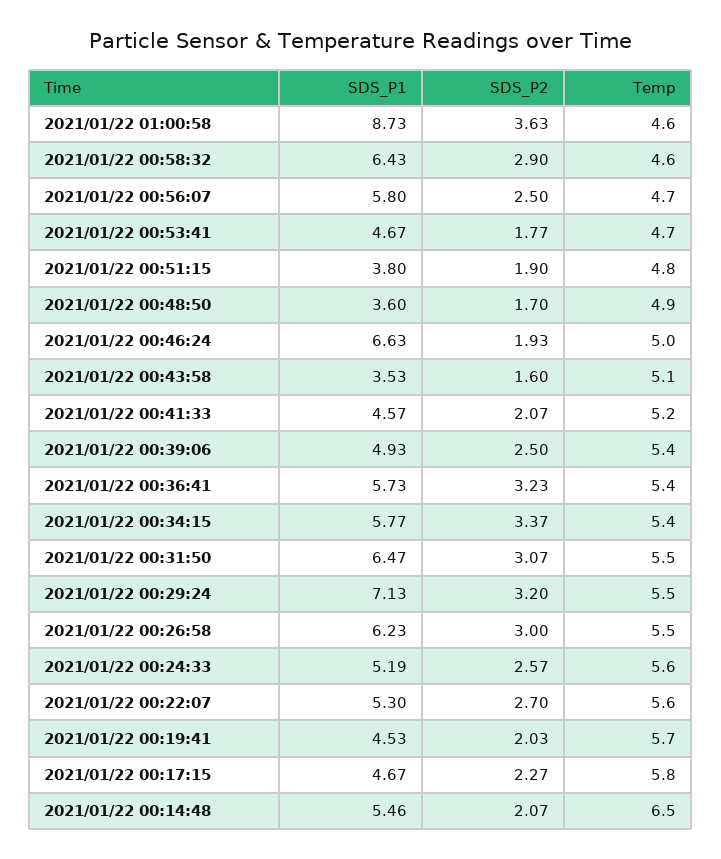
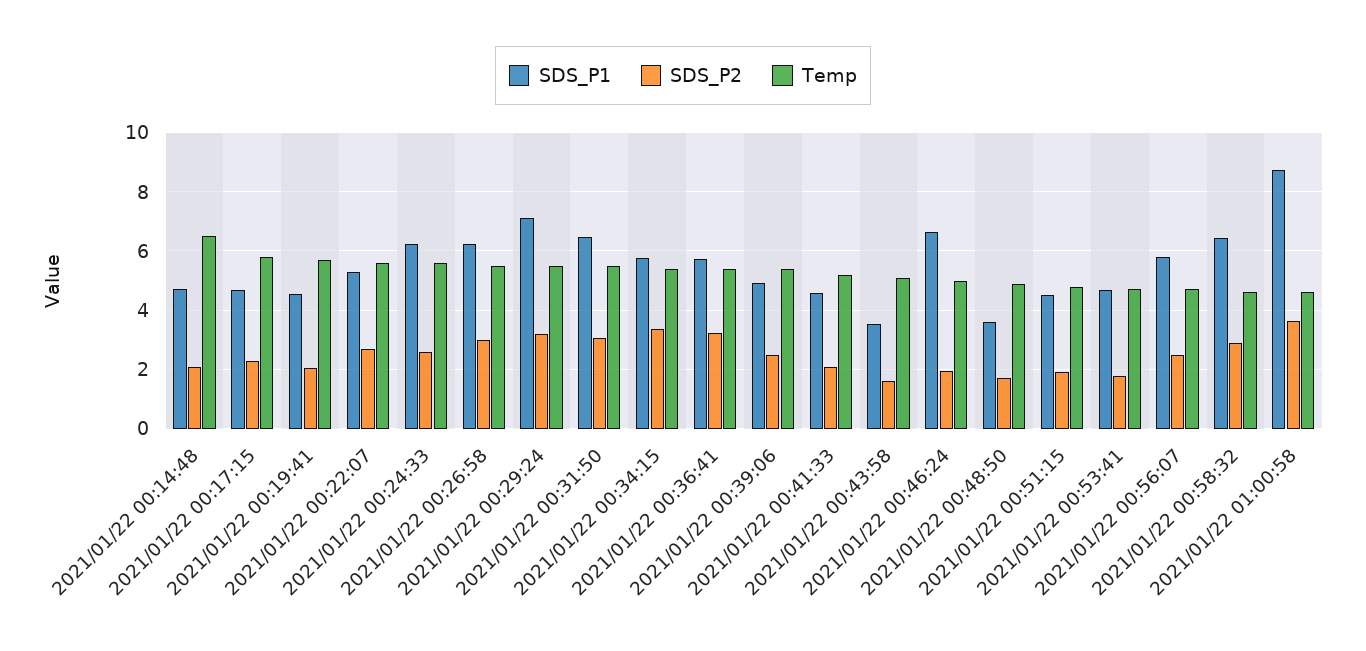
SDS_P1, 2021/01/22 00:51:15: 3.8 -> 4.5
SDS_P1, 2021/01/22 00:24:33: 5.19 -> 6.25
SDS_P1, 2021/01/22 00:14:48: 5.46 -> 4.75

